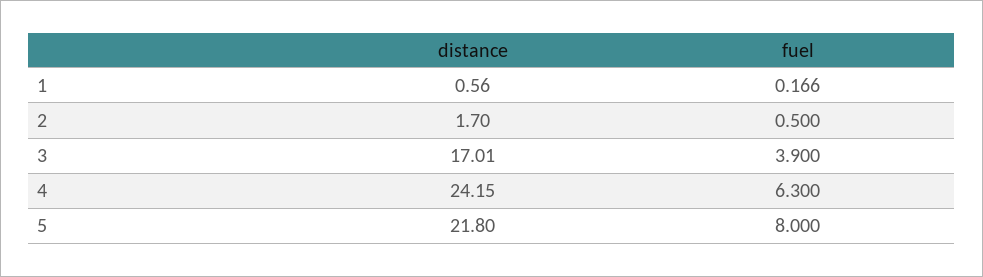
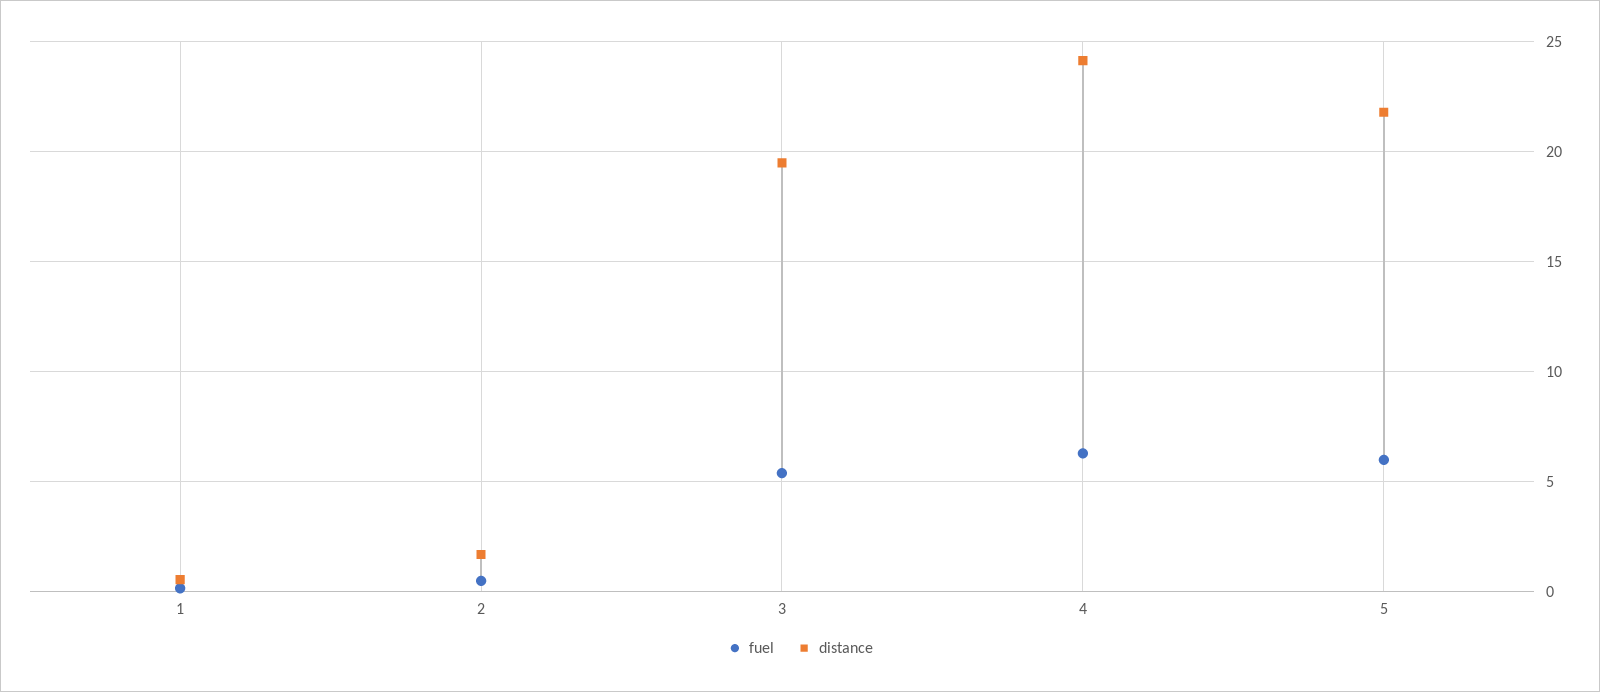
distance, 3: 17.01 -> 19.5
fuel, 3: 3.9 -> 5.5
fuel, 5: 8 -> 6

